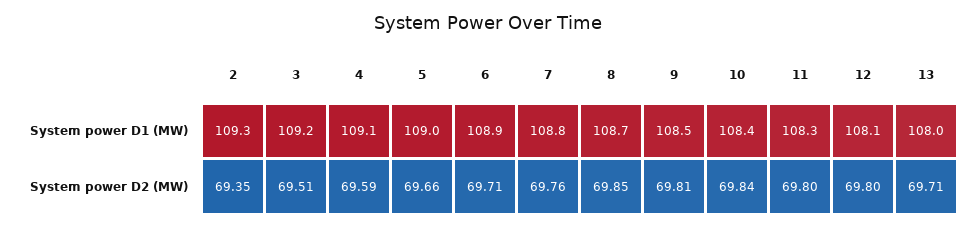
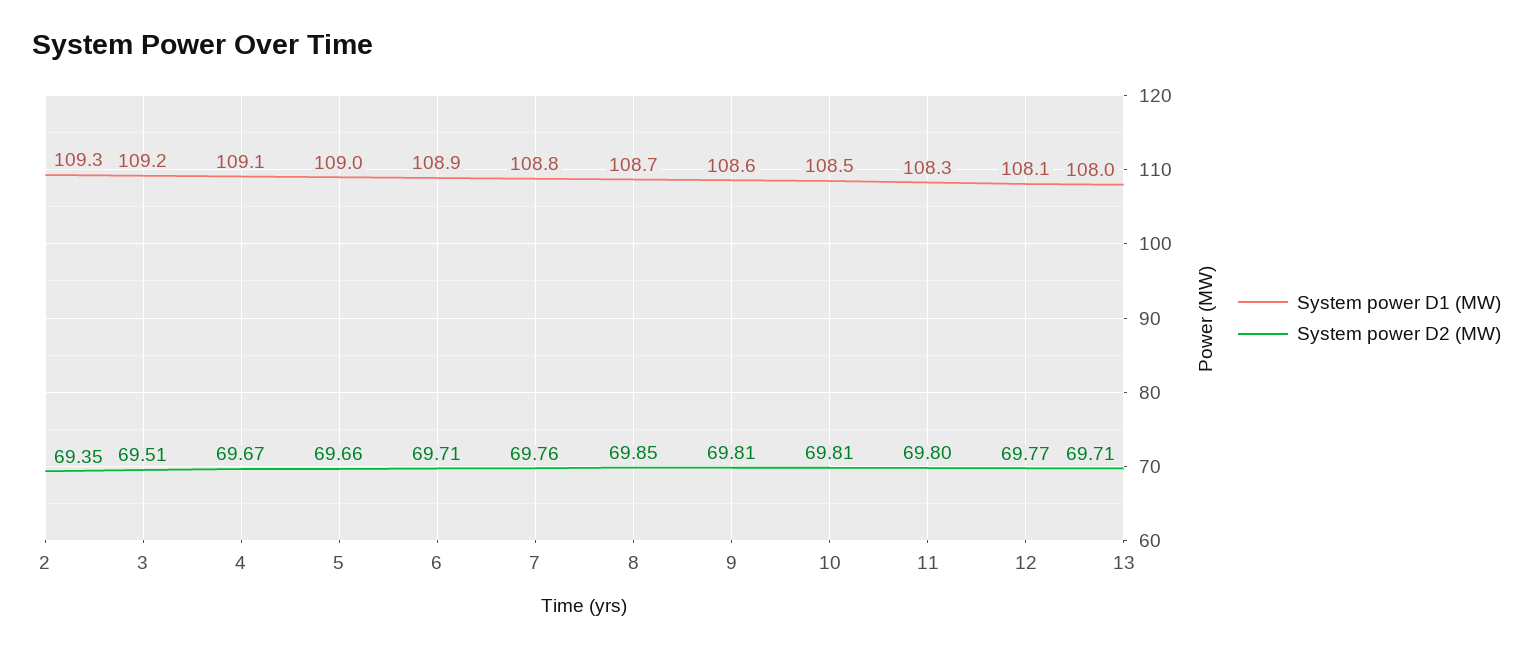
System power D1 (MW), 9: 108.5 -> 108.6
System power D1 (MW), 10: 108.4 -> 108.5
System power D2 (MW), 4: 69.59 -> 69.67
System power D2 (MW), 10: 69.84 -> 69.81
System power D2 (MW), 12: 69.8 -> 69.77

